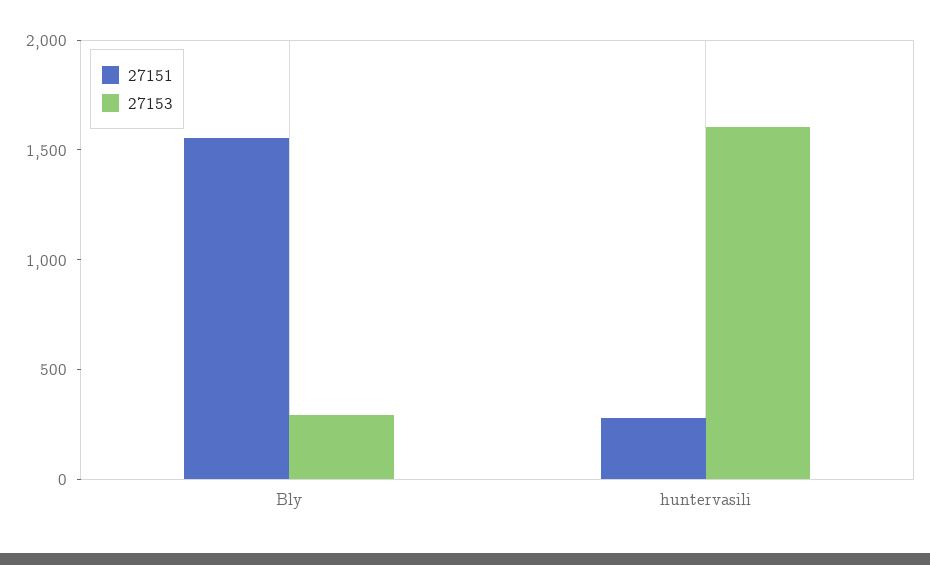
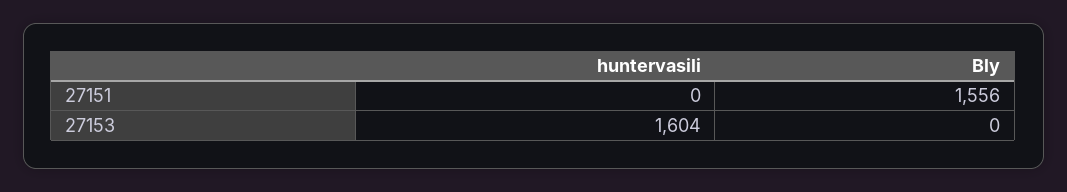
27153, Bly: 300 -> 0
27151, huntervasili: 300 -> 0

